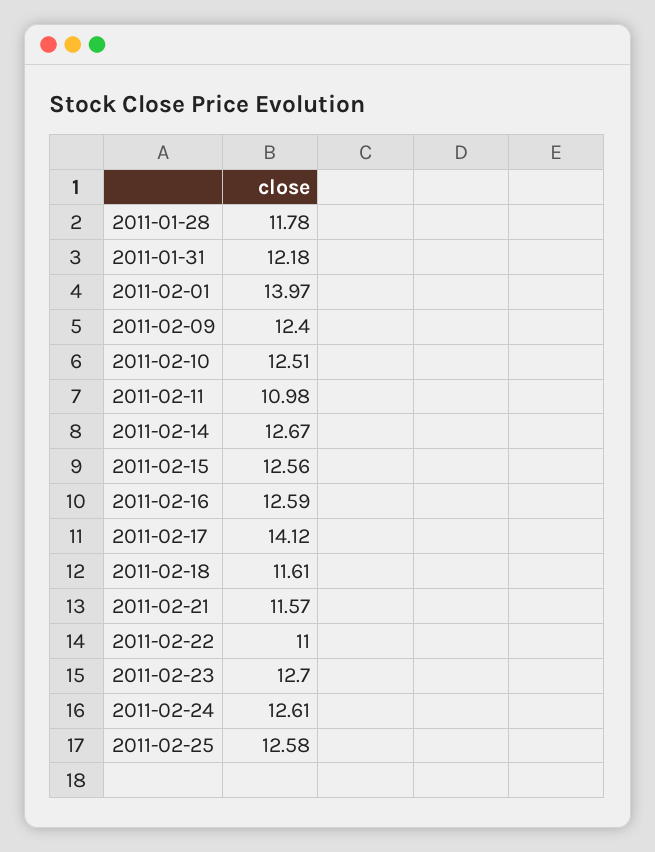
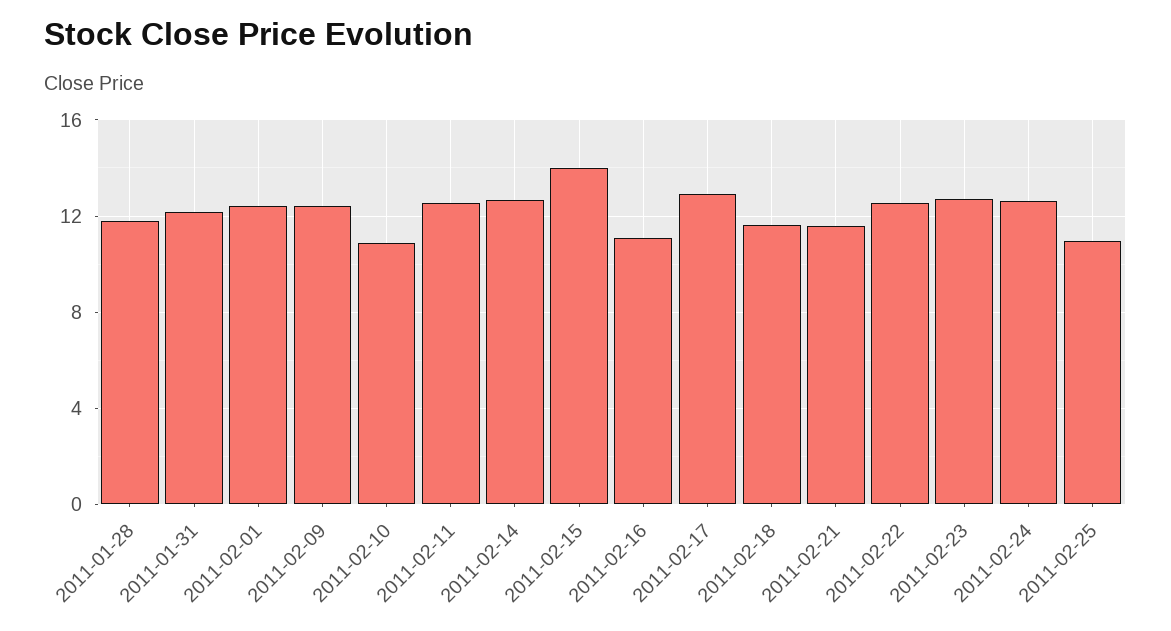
2011-02-01: 13.97 -> 12.5
2011-02-10: 12.51 -> 11
2011-02-11: 10.98 -> 12.5
2011-02-15: 12.56 -> 14
2011-02-16: 12.59 -> 11
2011-02-17: 14.12 -> 13
2011-02-22: 11 -> 12.5
2011-02-25: 12.58 -> 11

